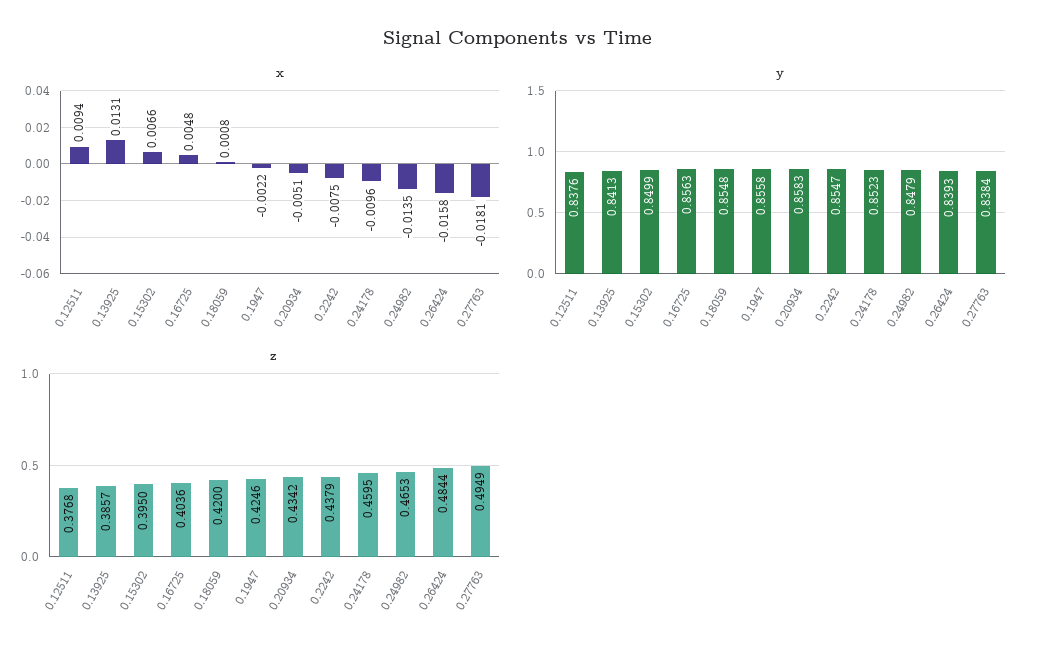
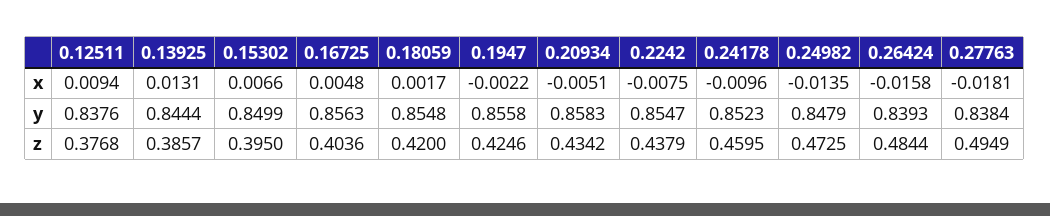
x, 0.18059: 0.0008 -> 0.0017
y, 0.13925: 0.8413 -> 0.8444
z, 0.24982: 0.4653 -> 0.4725

